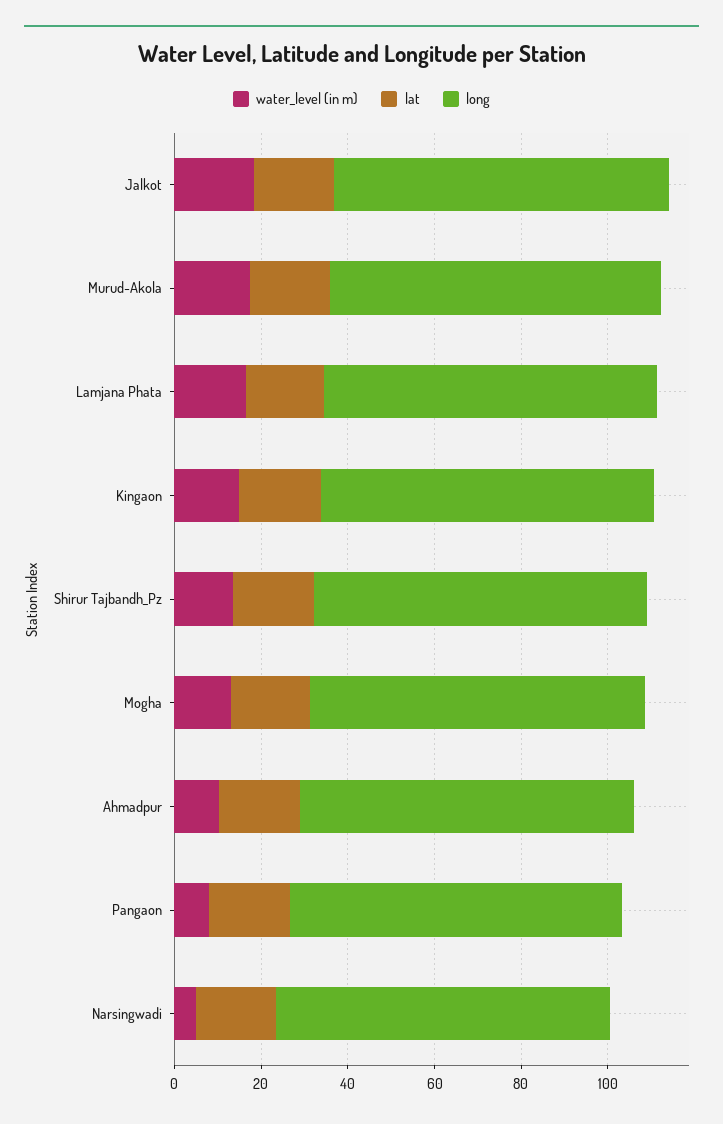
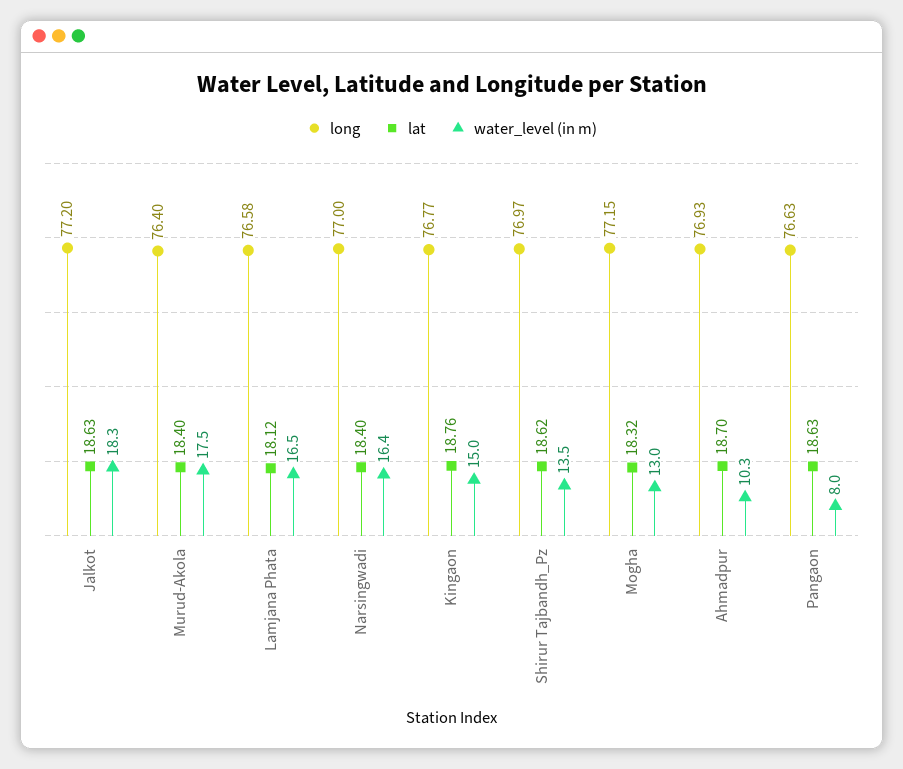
water_level (in m), Narsingwadi: 5 -> 16.4

